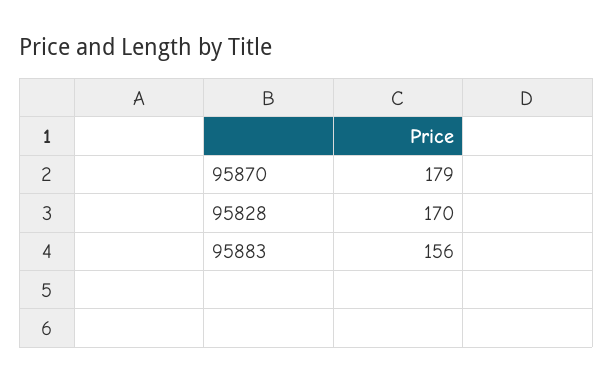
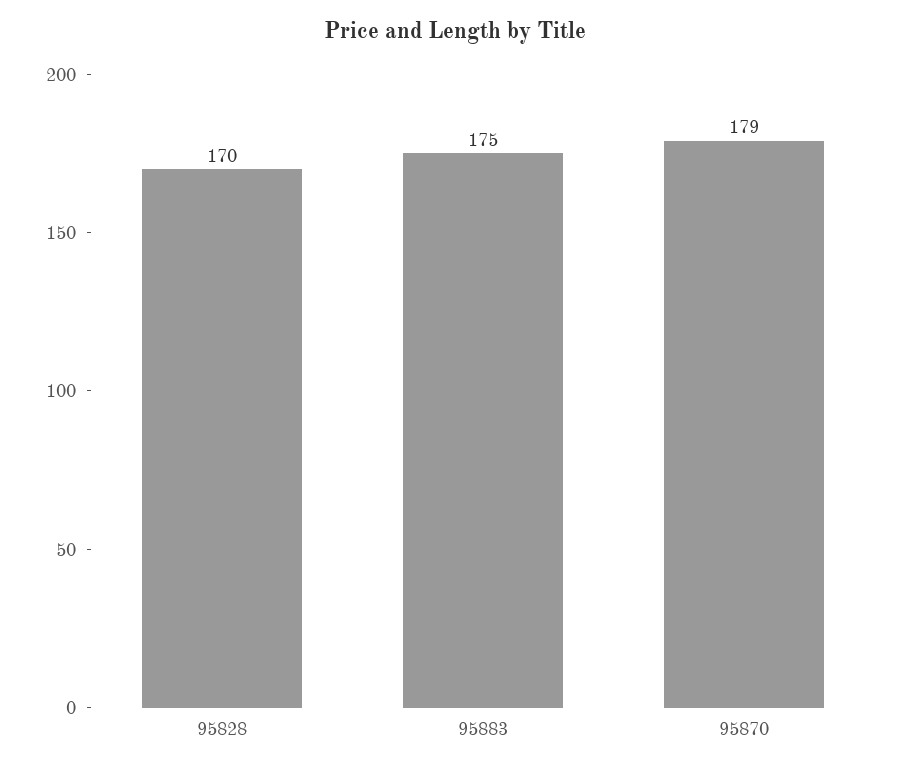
95883: 156 -> 175

